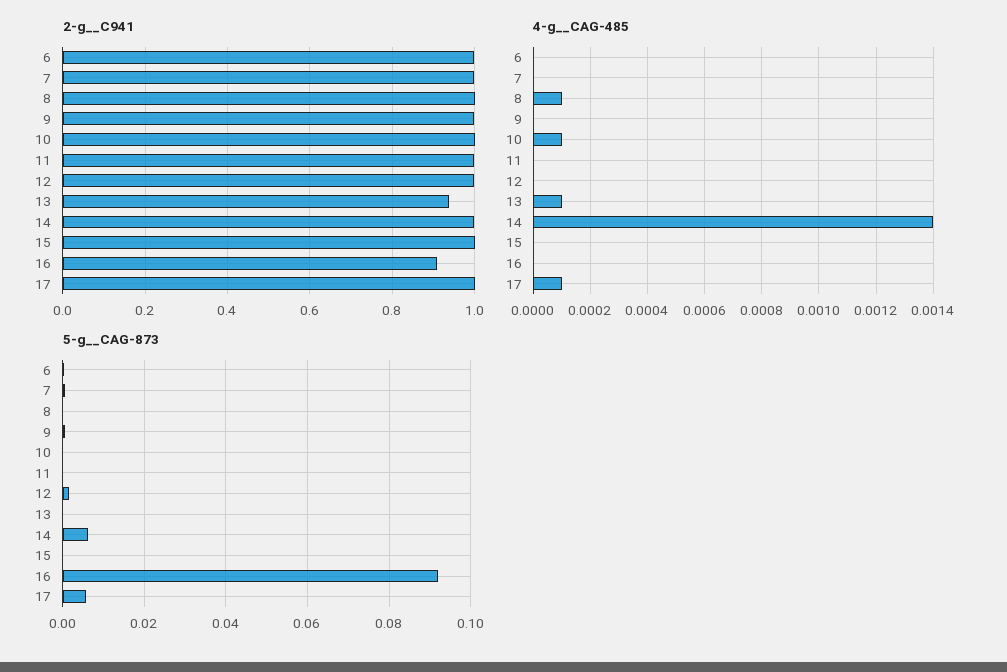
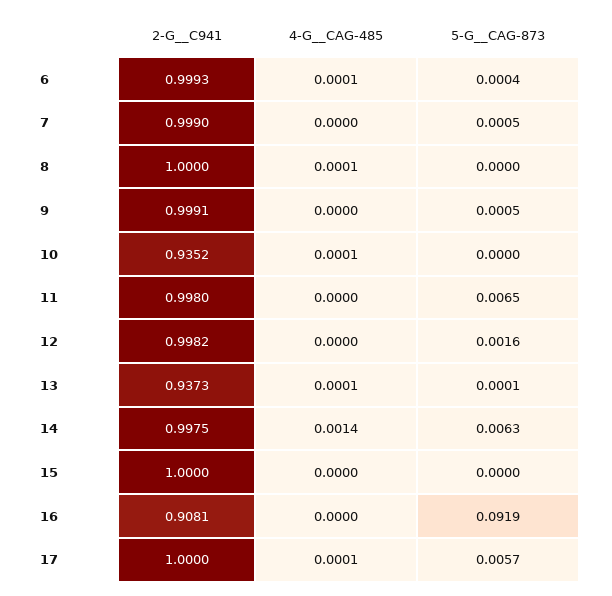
2-g__C941, 10: 1 -> 0.9352
4-g__CAG-485, 6: 0 -> 0.0001
5-g__CAG-873, 11: 0 -> 0.0065

